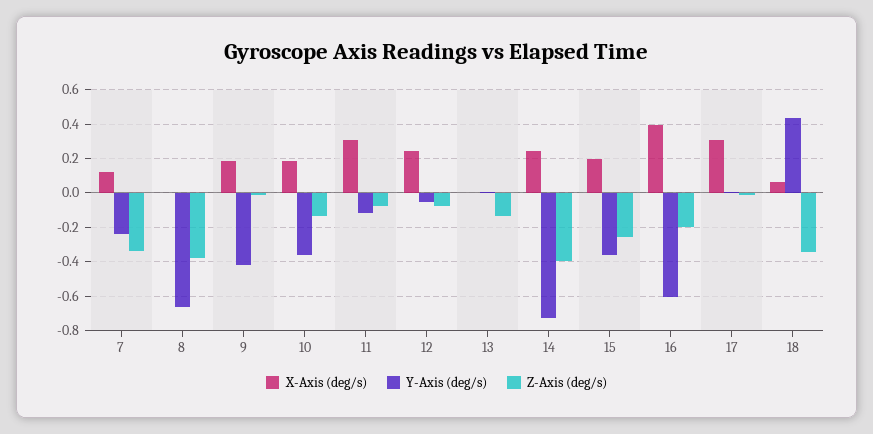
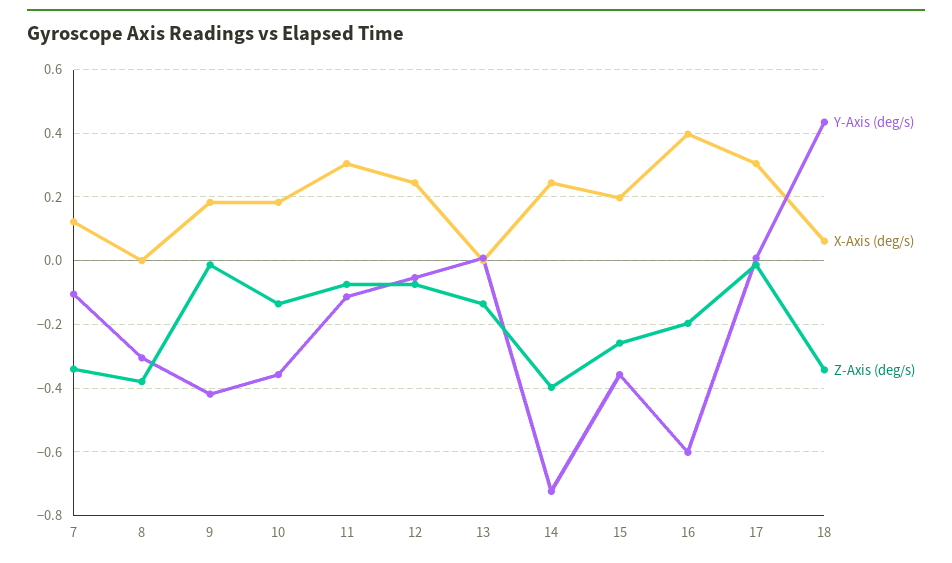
Y-Axis (deg/s), 7: -0.25 -> -0.1
Y-Axis (deg/s), 8: -0.65 -> -0.3

